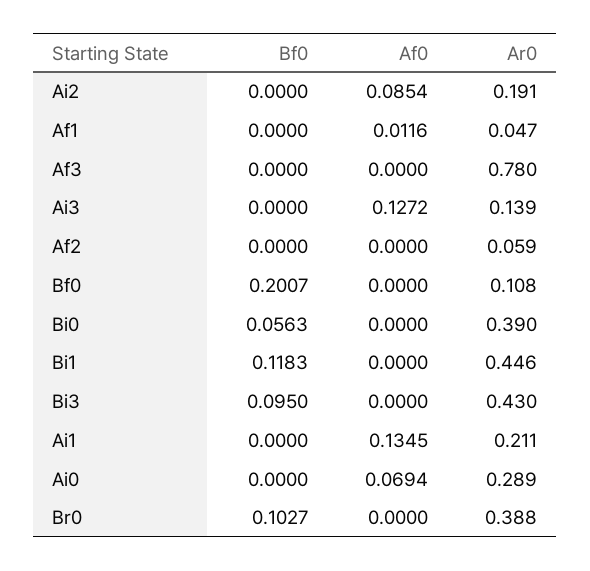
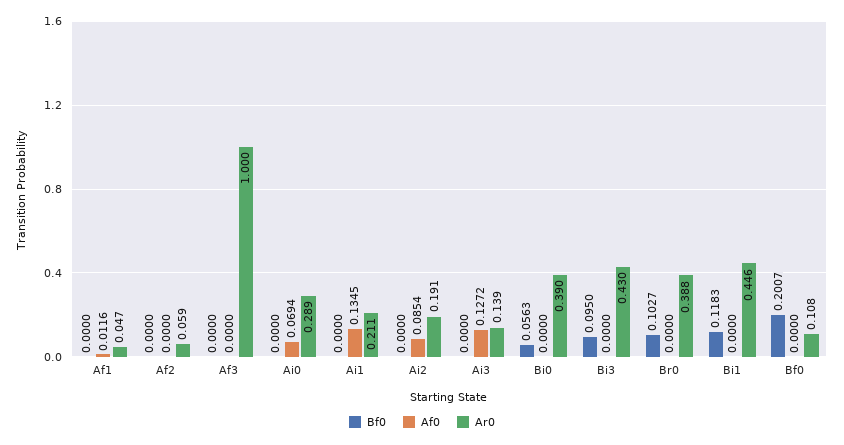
Ar0, Af3: 0.78 -> 1

